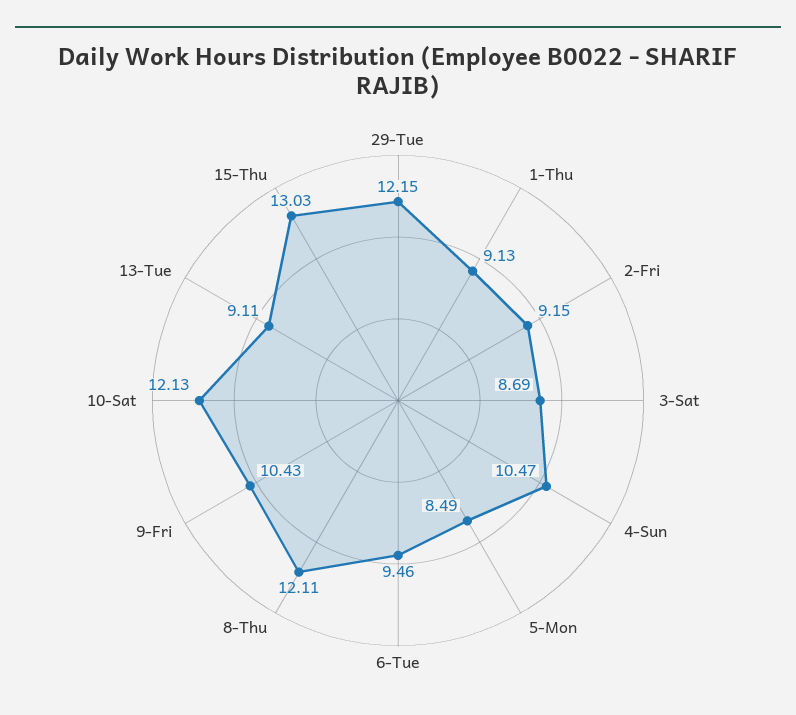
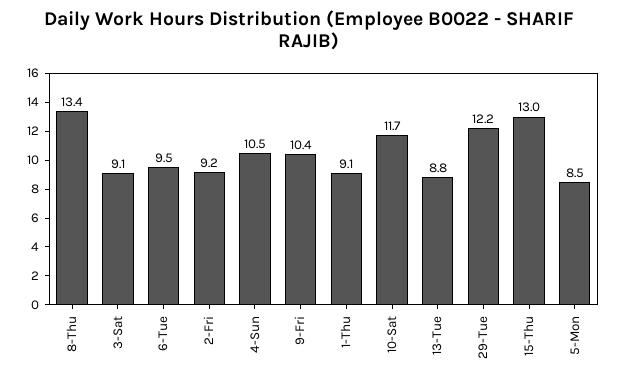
3-Sat: 8.69 -> 9.1
8-Thu: 12.11 -> 13.4
10-Sat: 12.13 -> 11.7
13-Tue: 9.11 -> 8.8

